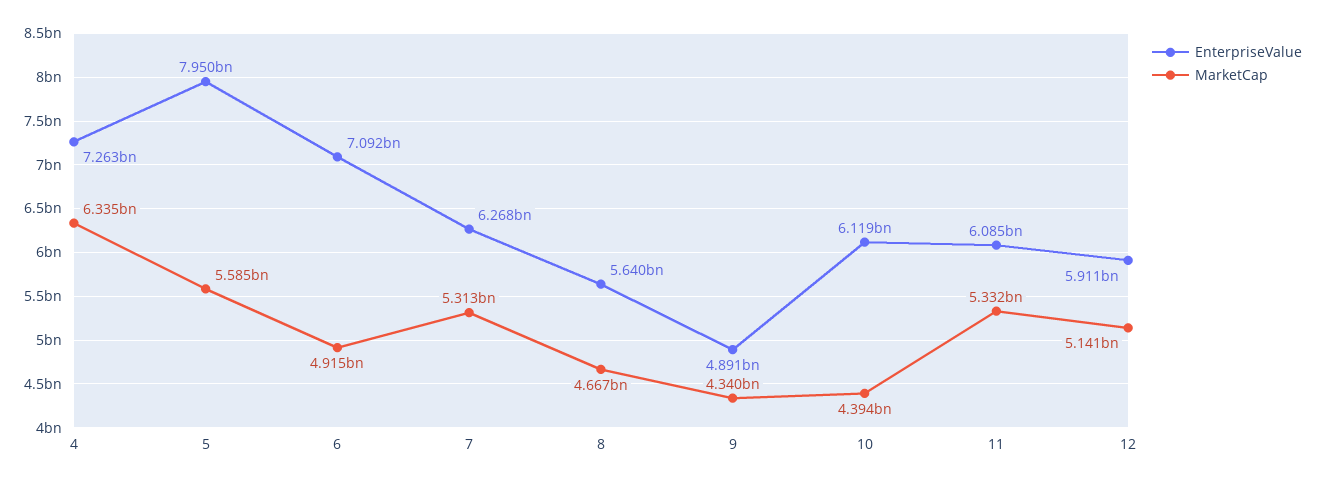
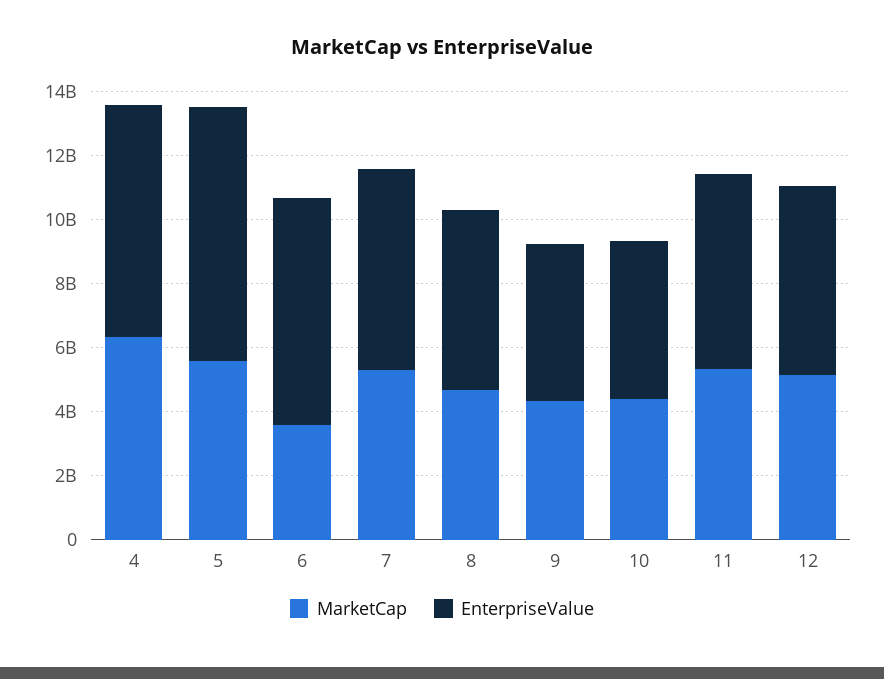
MarketCap, 6: 4915000000 -> 3500000000
EnterpriseValue, 10: 6119000000 -> 5000000000

